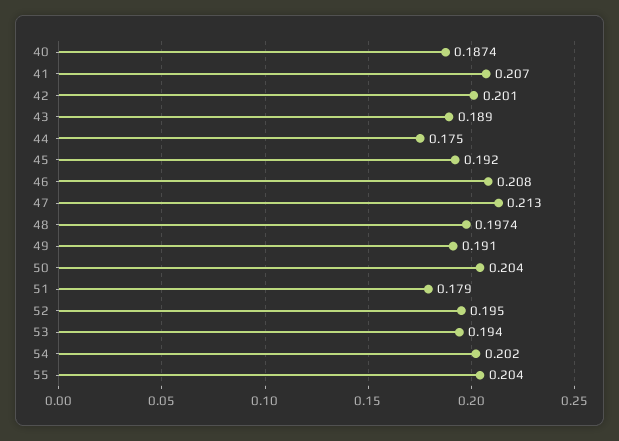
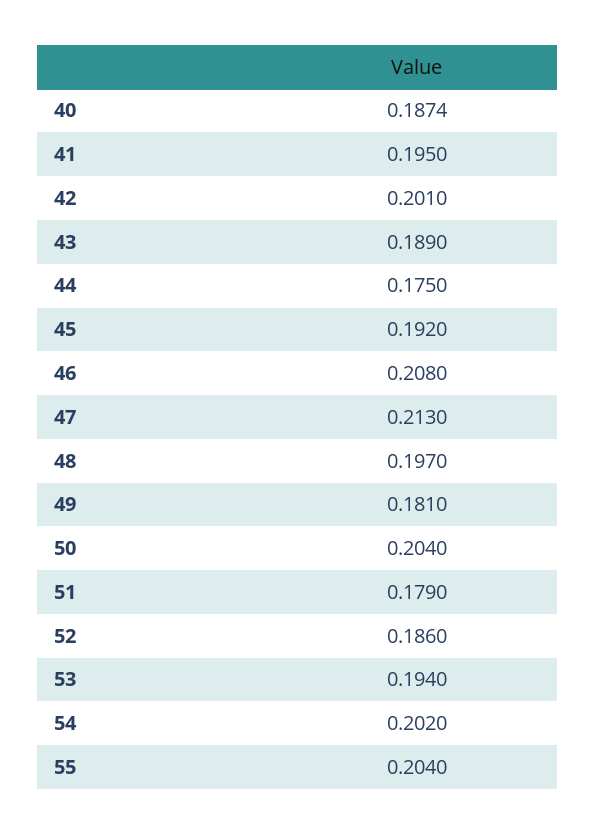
41: 0.207 -> 0.195
48: 0.1974 -> 0.197
49: 0.191 -> 0.181
52: 0.195 -> 0.186

